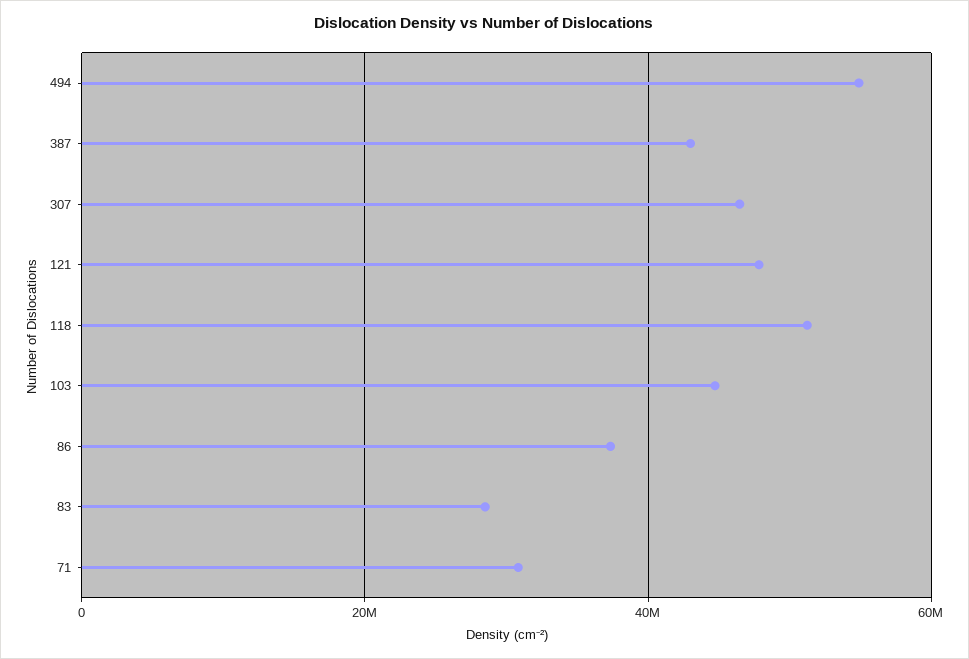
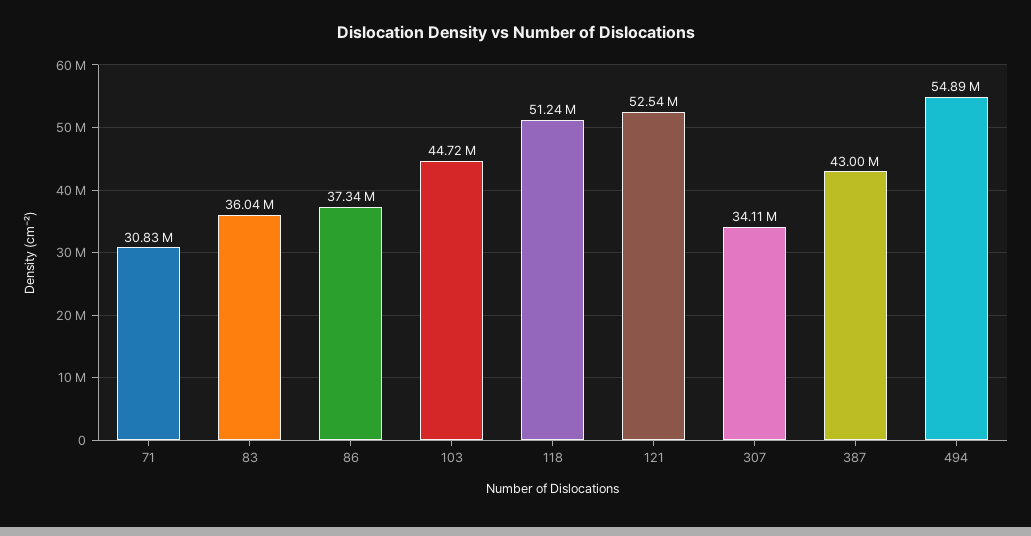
307: 46000000 -> 34110000
121: 48000000 -> 52540000
83: 28000000 -> 36040000

